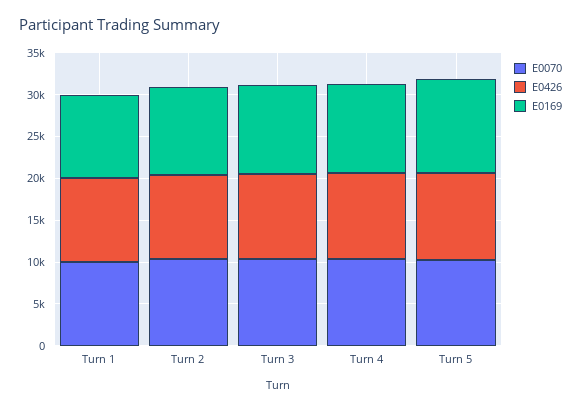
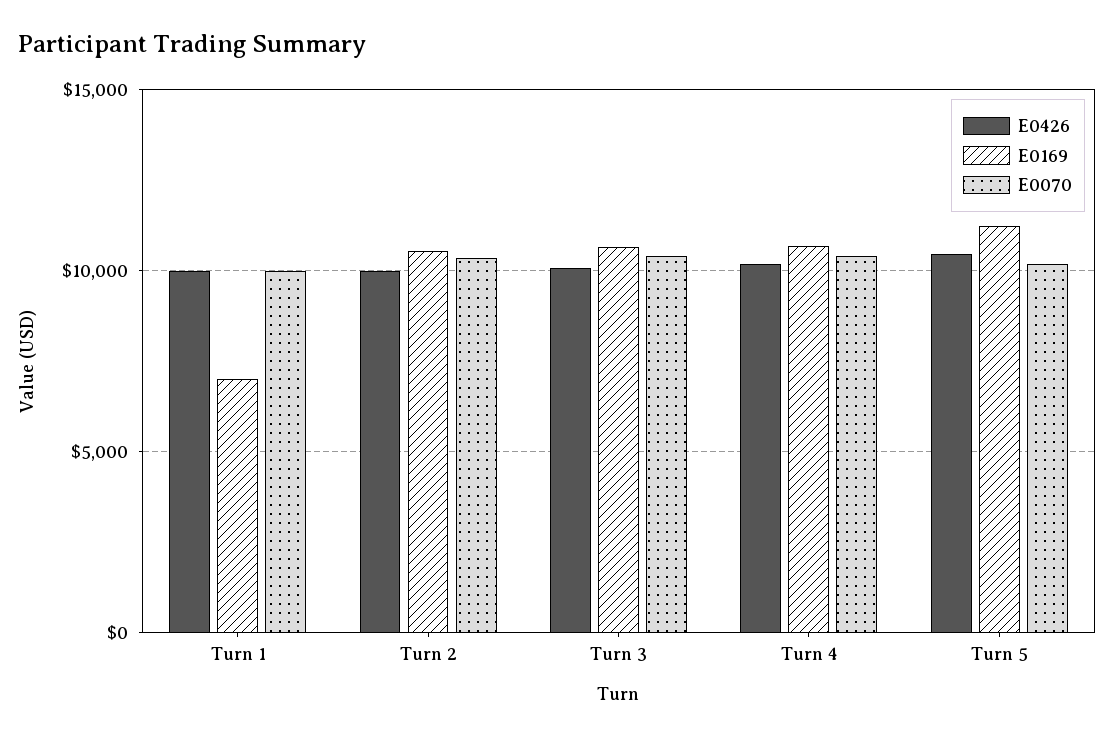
E0169, Turn 1: 10000 -> 7000

